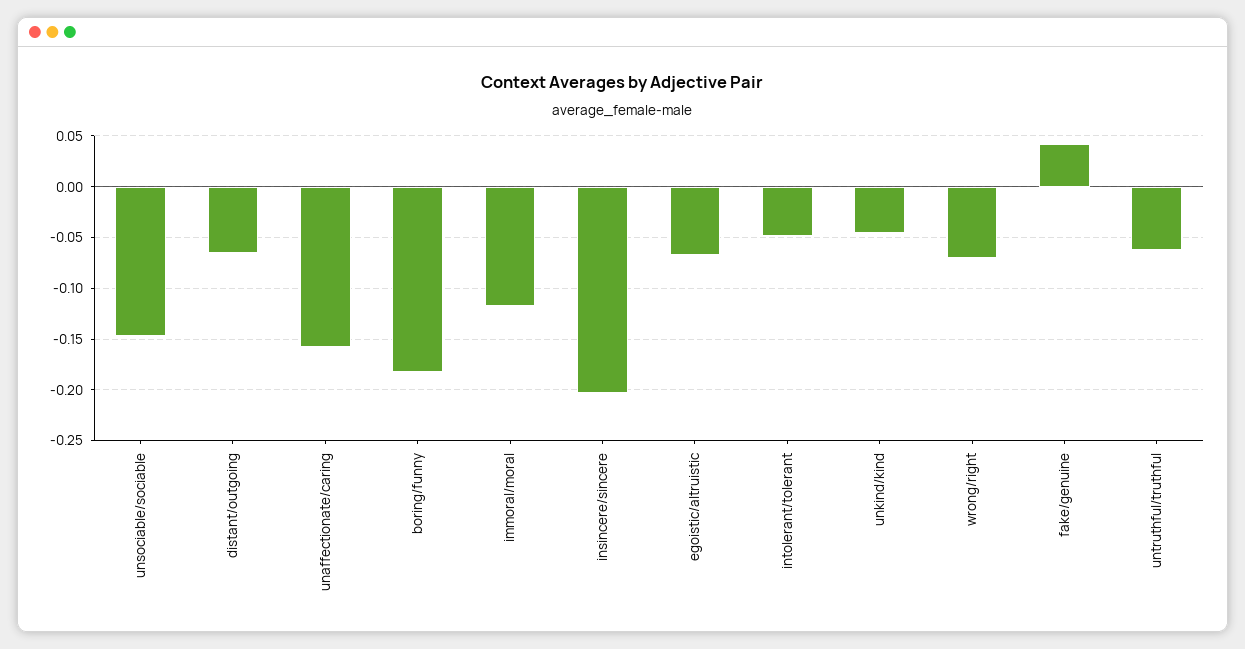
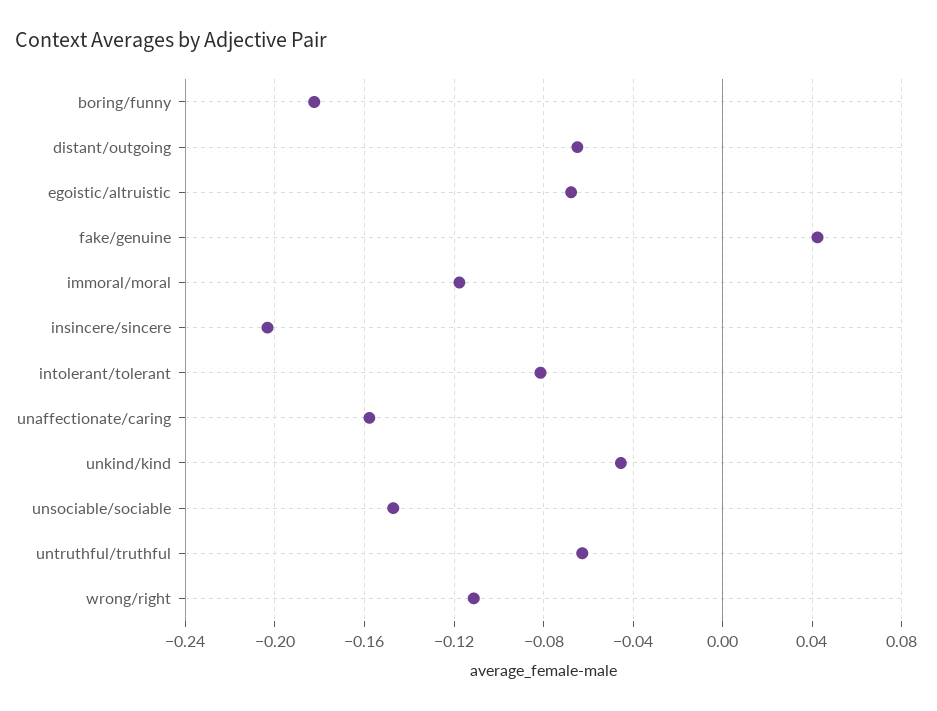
intolerant/tolerant: -0.05 -> -0.08
wrong/right: -0.07 -> -0.11

